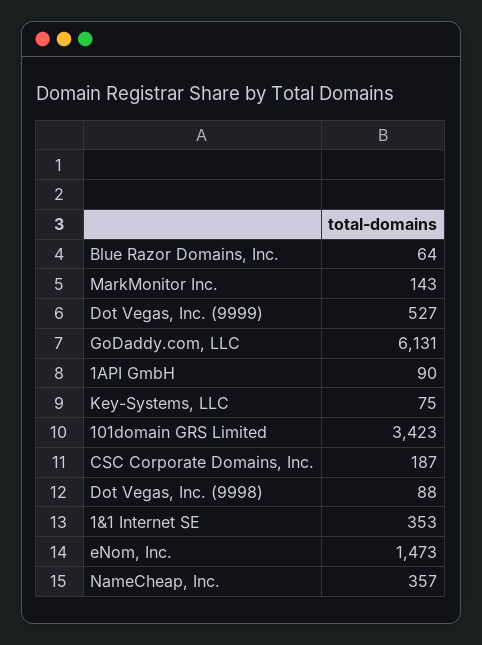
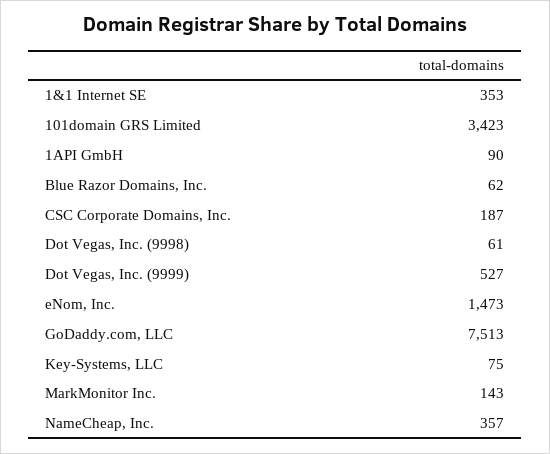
Blue Razor Domains, Inc.: 64 -> 62
GoDaddy.com, LLC: 6131 -> 7513
Dot Vegas, Inc. (9998): 88 -> 61

